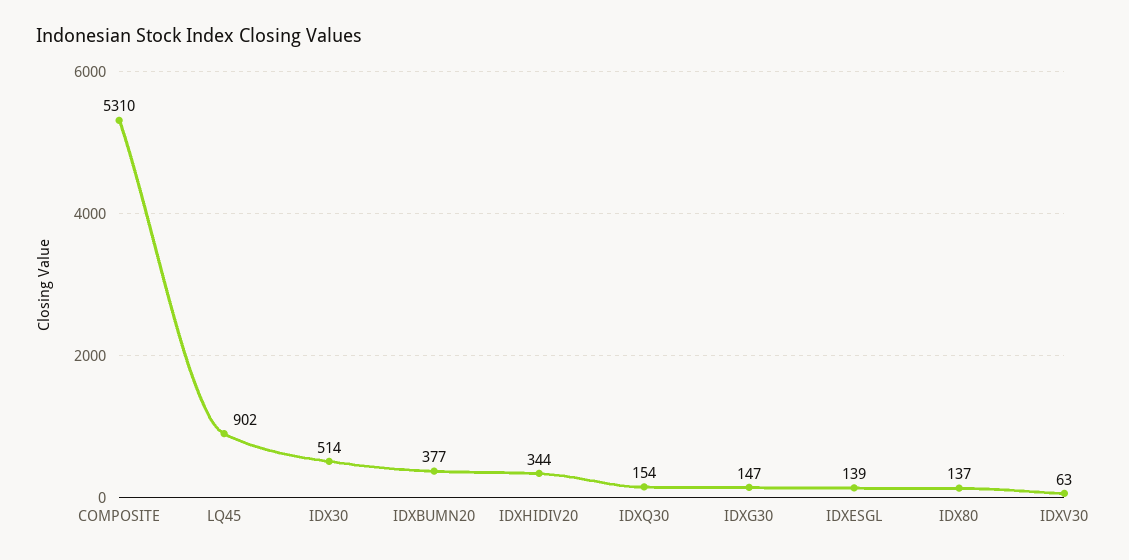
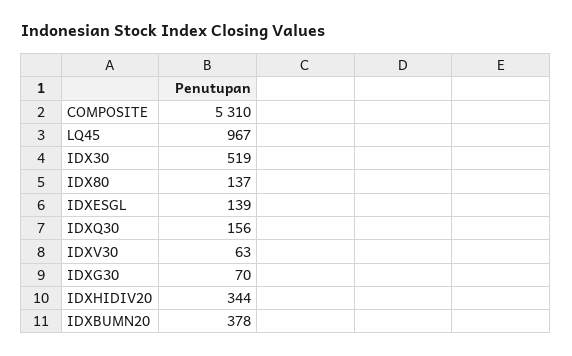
LQ45: 902 -> 967
IDX30: 514 -> 519
IDXBUMN20: 377 -> 378
IDXQ30: 154 -> 156
IDXG30: 147 -> 70

